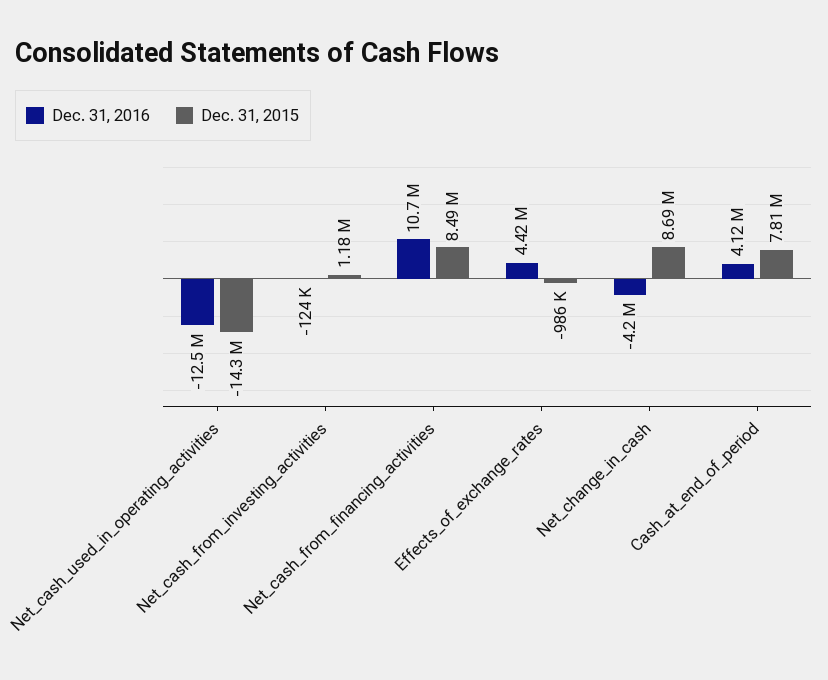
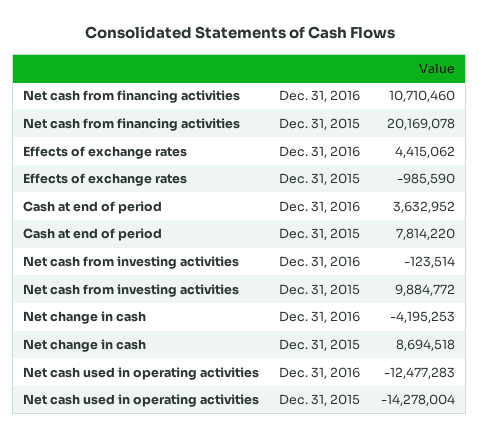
Dec. 31, 2015, Net_cash_from_investing_activities: 1180000 -> 9884772
Dec. 31, 2015, Net_cash_from_financing_activities: 8490000 -> 20169078
Dec. 31, 2016, Cash_at_end_of_period: 4120000 -> 3632952

